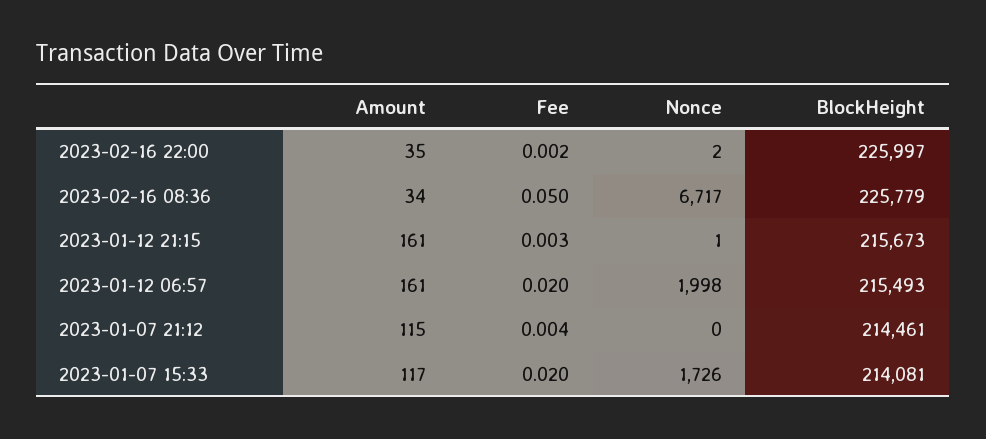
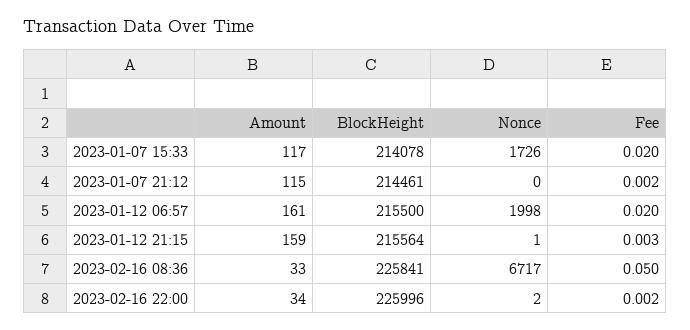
Amount, 2023-02-16 22:00: 35 -> 34
BlockHeight, 2023-02-16 22:00: 225997 -> 225996
Amount, 2023-02-16 08:36: 34 -> 33
BlockHeight, 2023-02-16 08:36: 225779 -> 225841
Amount, 2023-01-12 21:15: 161 -> 159
BlockHeight, 2023-01-12 21:15: 215673 -> 215564
BlockHeight, 2023-01-12 06:57: 215493 -> 215500
Fee, 2023-01-07 21:12: 0.004 -> 0.002
BlockHeight, 2023-01-07 15:33: 214081 -> 214078

